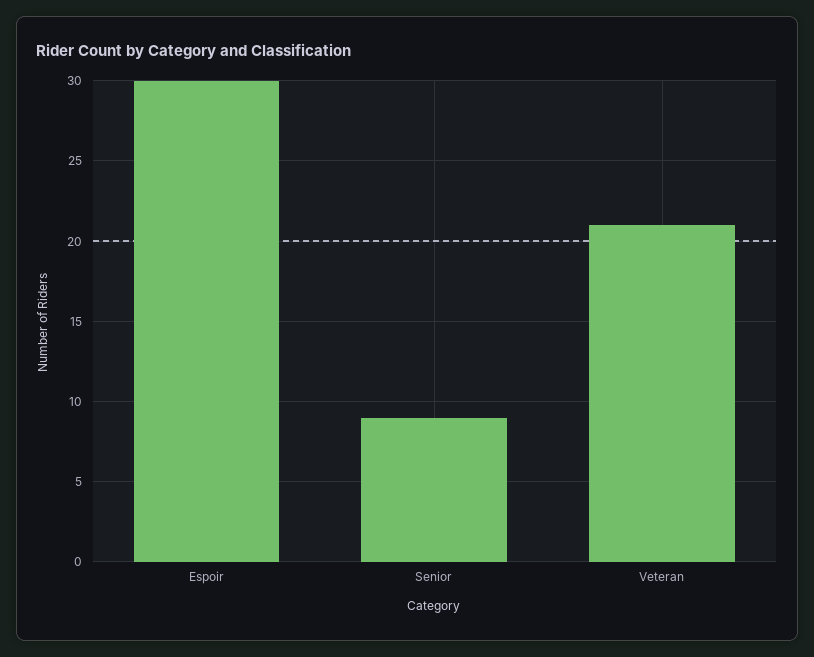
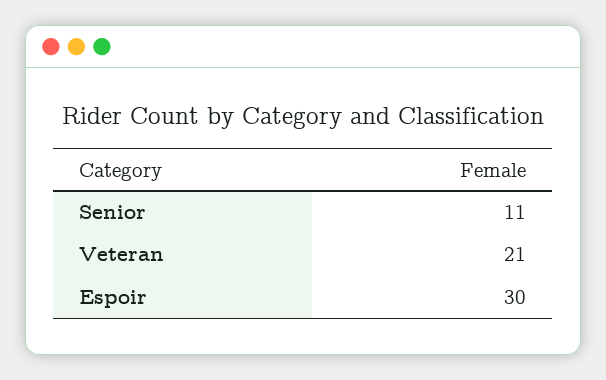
Senior: 9 -> 11

